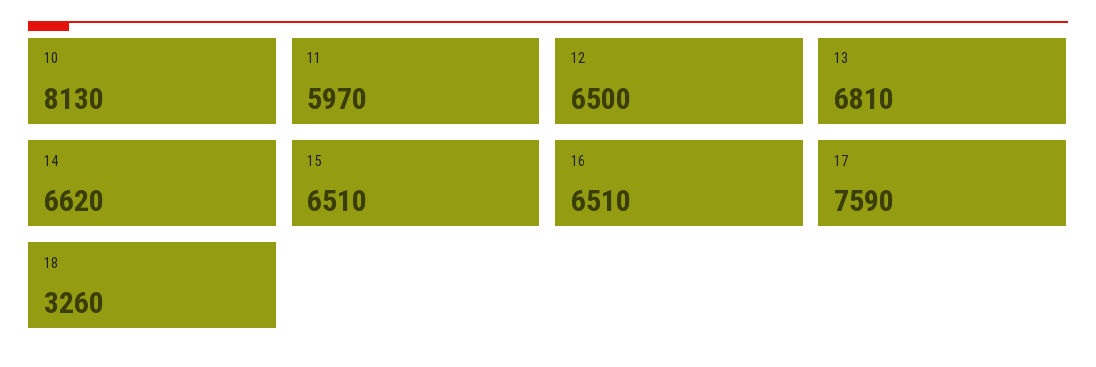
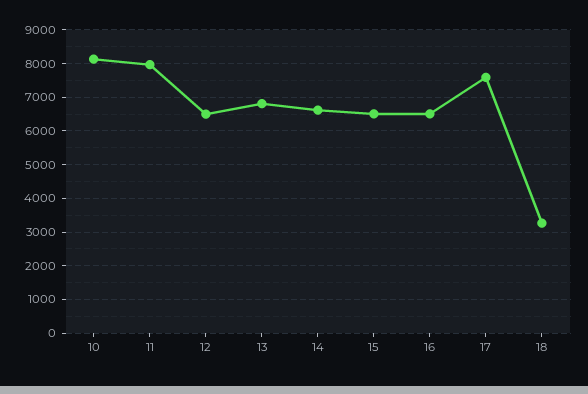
11: 5970 -> 8000

